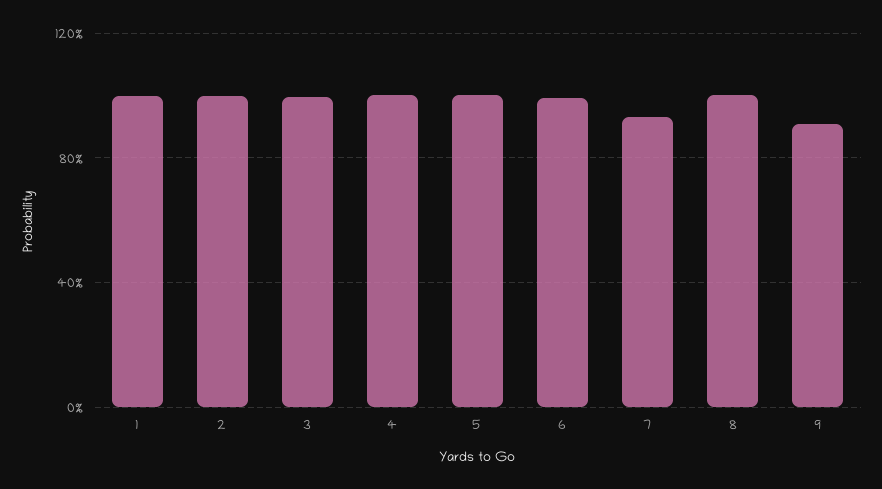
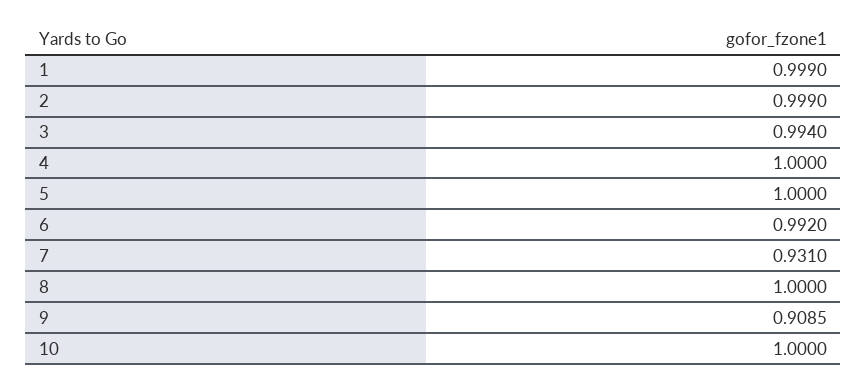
10: none -> 1

